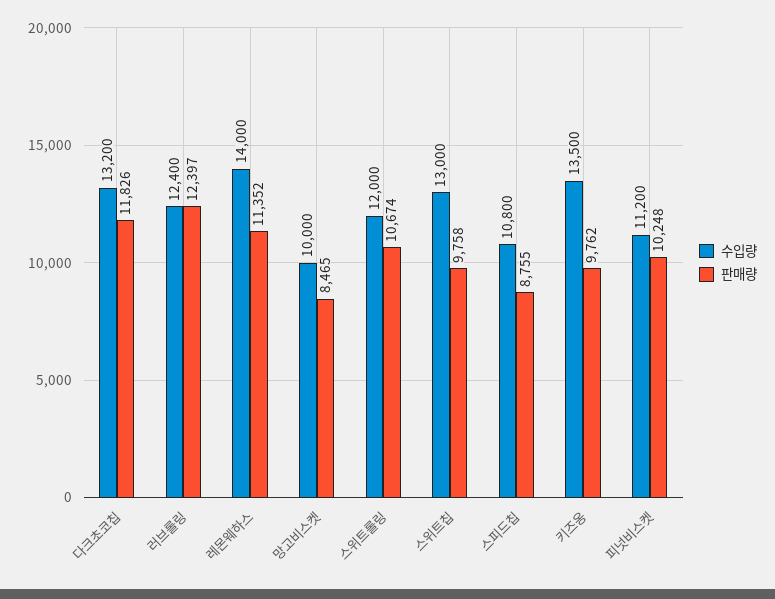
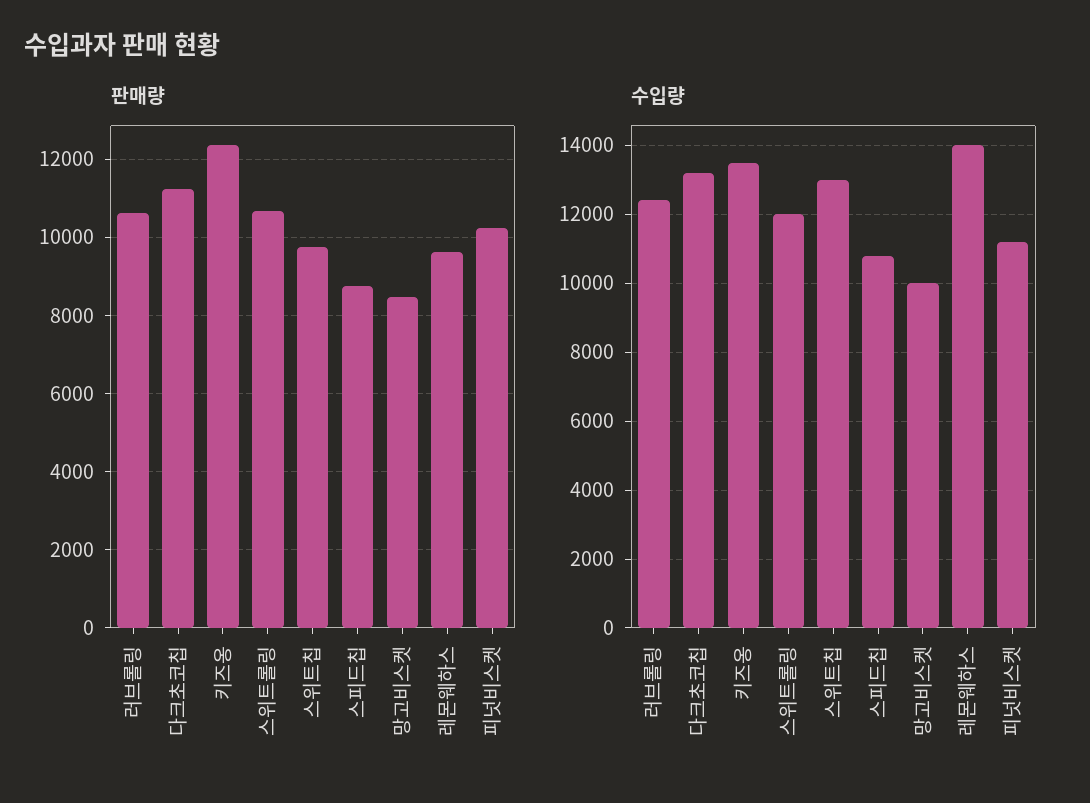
판매량, 다크초코칩: 11826 -> 11200
판매량, 러브롤링: 12397 -> 10600
판매량, 레몬웨하스: 11352 -> 9600
판매량, 키즈옹: 9762 -> 12400

